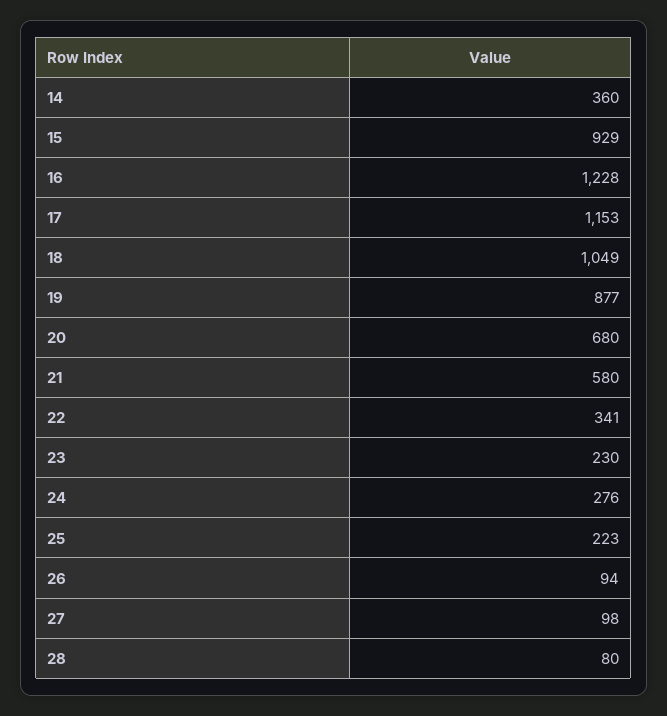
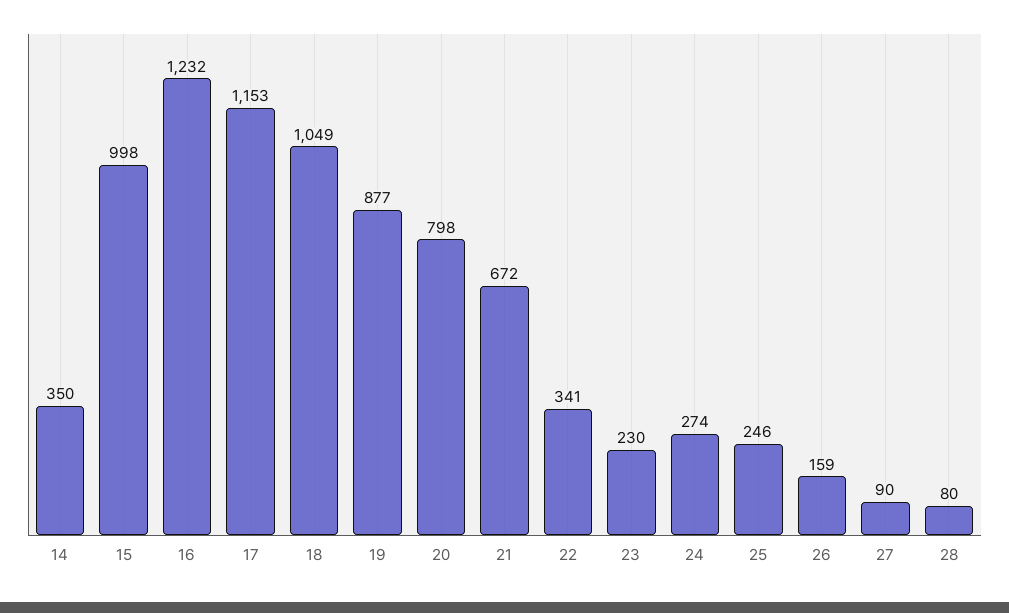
14: 360 -> 350
15: 929 -> 998
16: 1228 -> 1232
20: 680 -> 798
21: 580 -> 672
24: 276 -> 274
25: 223 -> 246
26: 94 -> 159
27: 98 -> 90

